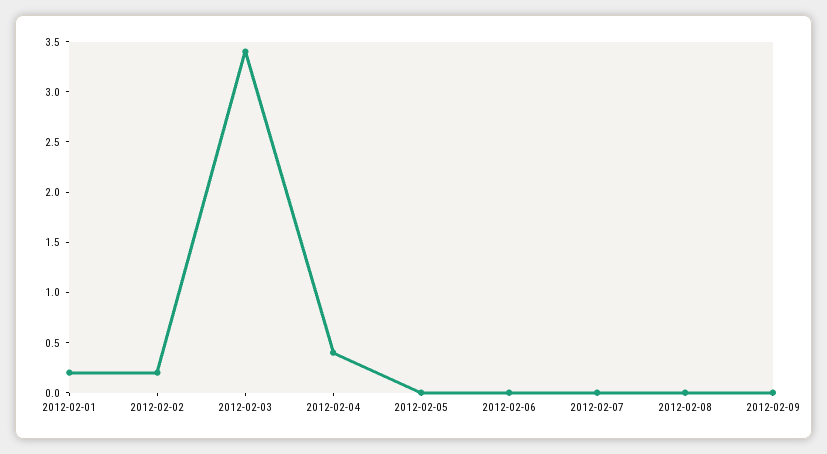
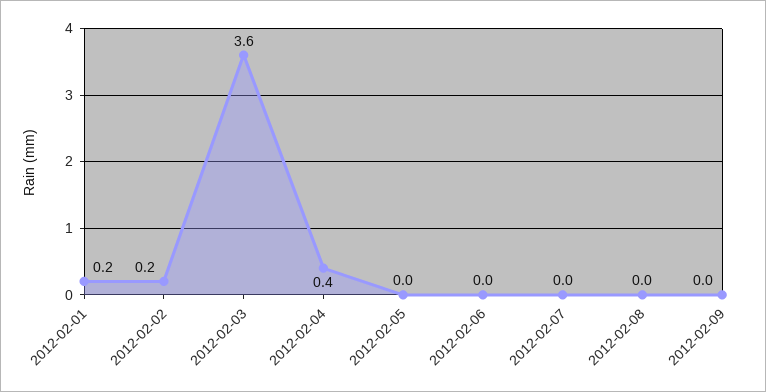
2012-02-03: 3.4 -> 3.6

